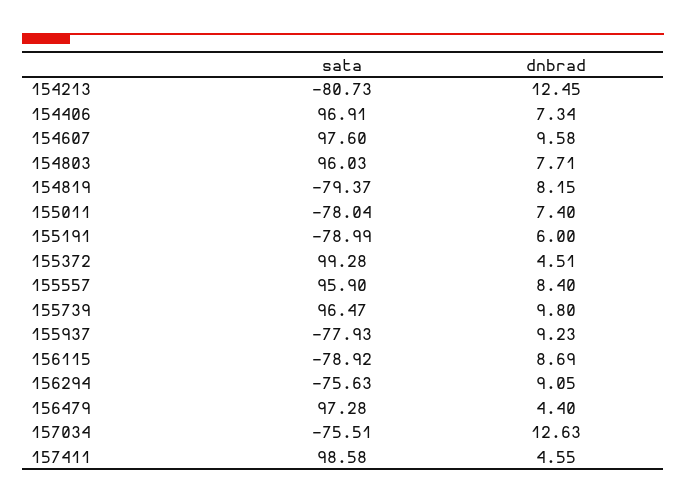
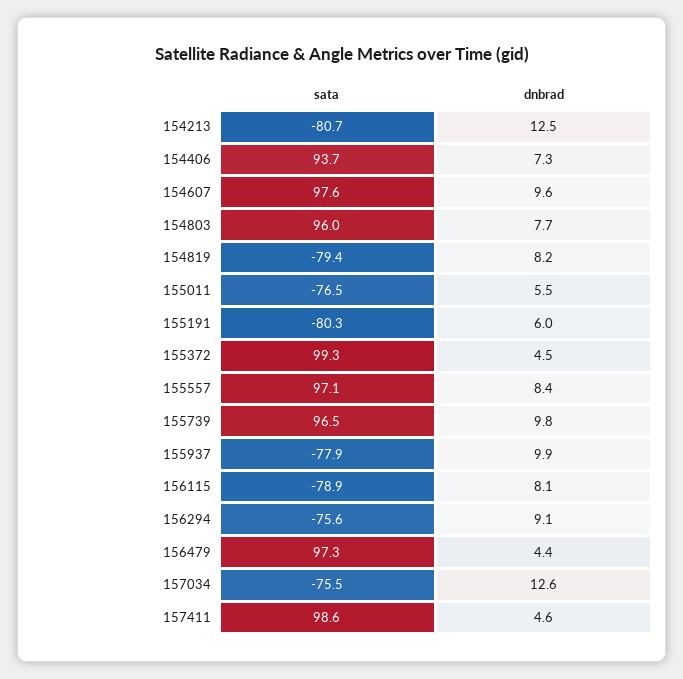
sata, 154406: 96.91 -> 93.7
sata, 155011: -78.04 -> -76.5
dnbrad, 155011: 7.4 -> 5.5
sata, 155191: -78.99 -> -80.3
sata, 155557: 95.9 -> 97.1
dnbrad, 155937: 9.23 -> 9.9
dnbrad, 156115: 8.69 -> 8.1

